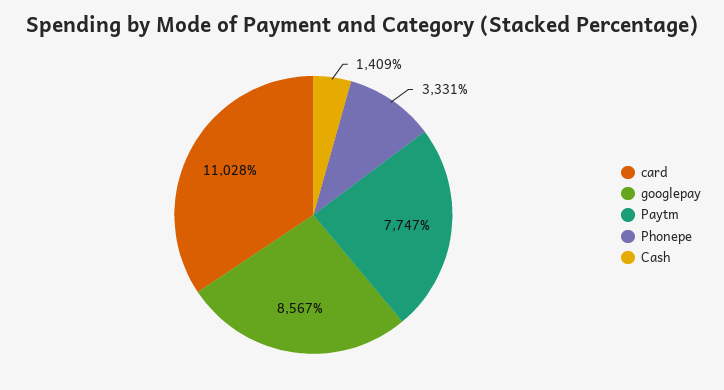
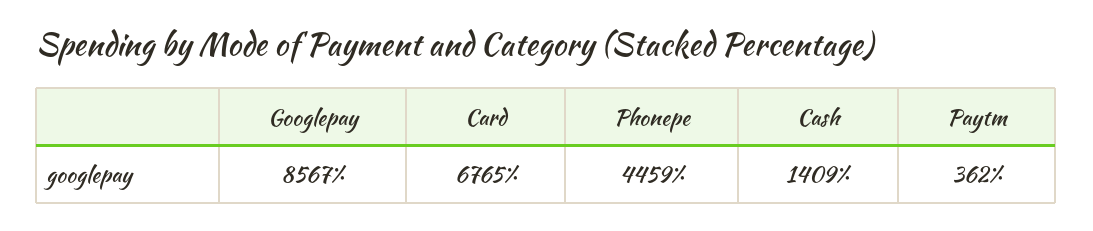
card: 11028 -> 6765
Paytm: 7747 -> 362
Phonepe: 3331 -> 4459

